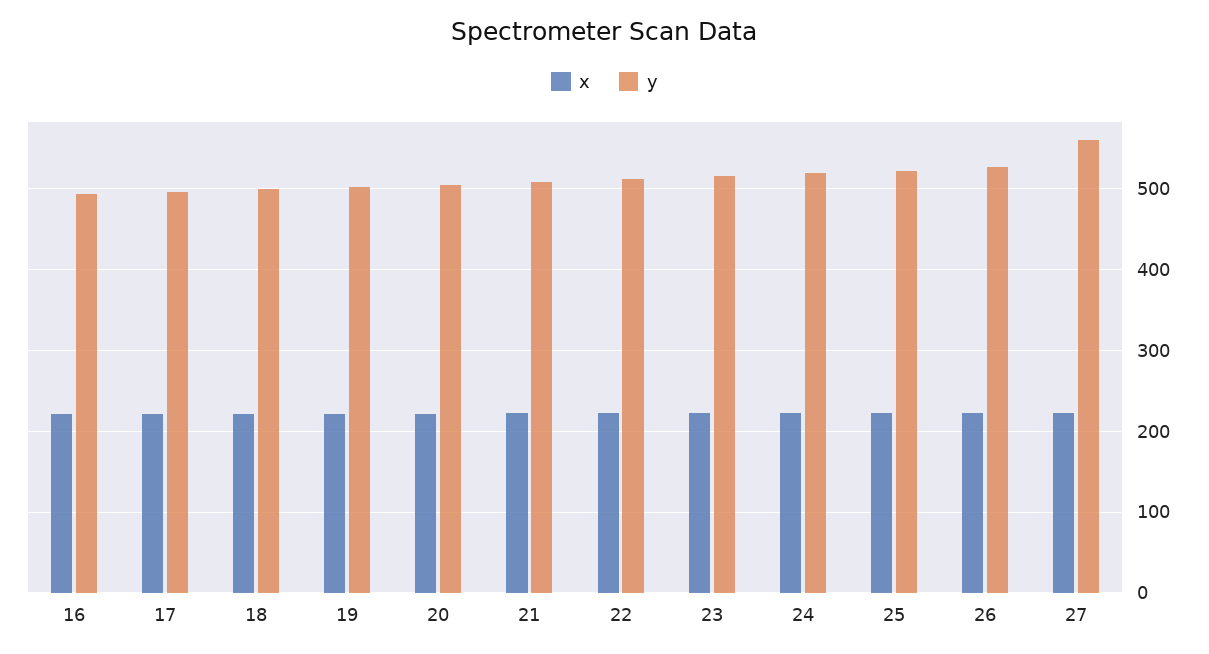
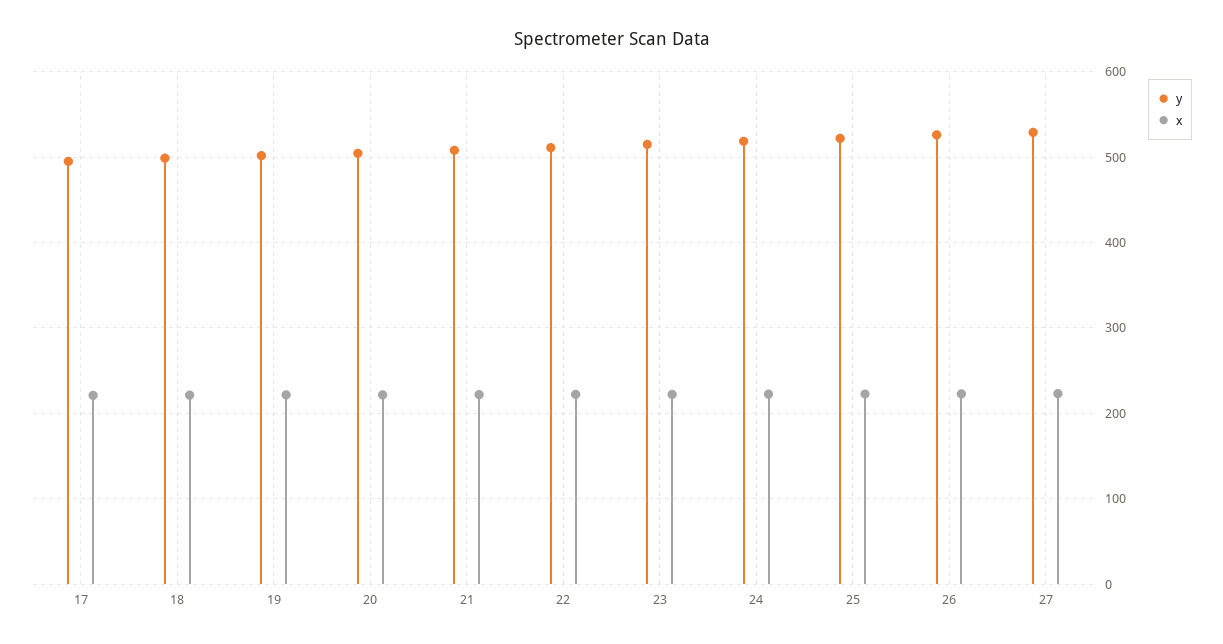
x, 16: 220 -> none
y, 16: 490 -> none
y, 27: 560 -> 530

